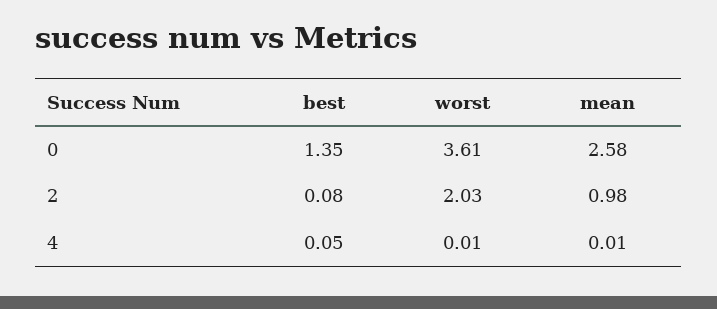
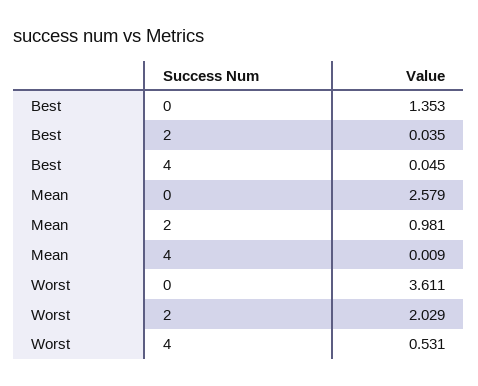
best, 2: 0.08 -> 0.035
worst, 4: 0.01 -> 0.531

